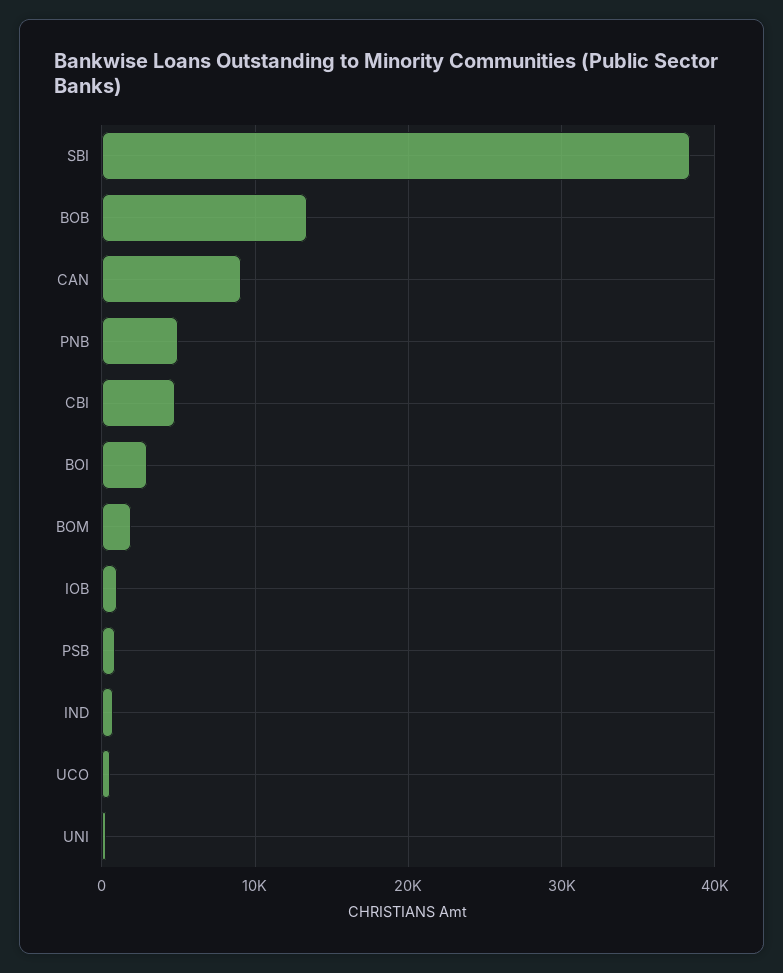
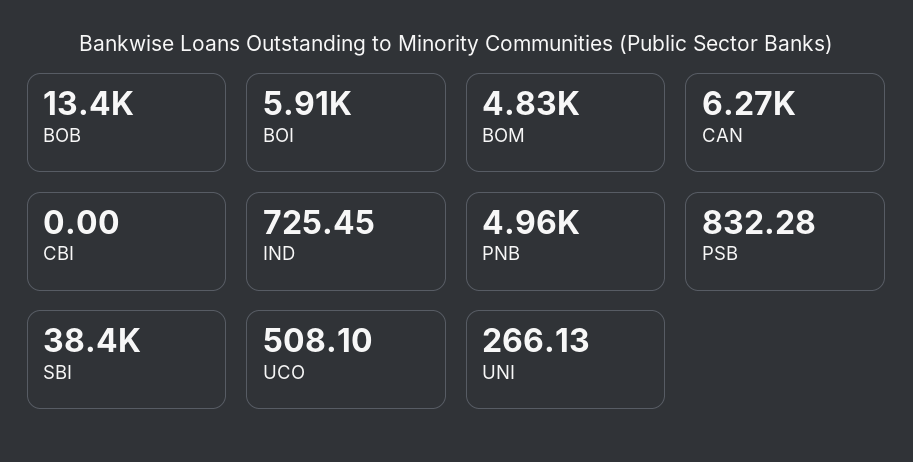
CAN: 9000 -> 6270
CBI: 5000 -> 0
BOI: 3000 -> 5910
BOM: 2000 -> 4830
IOB: 1000 -> none

